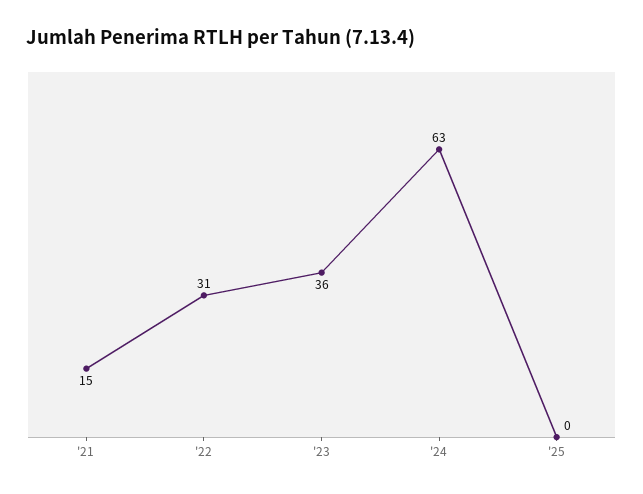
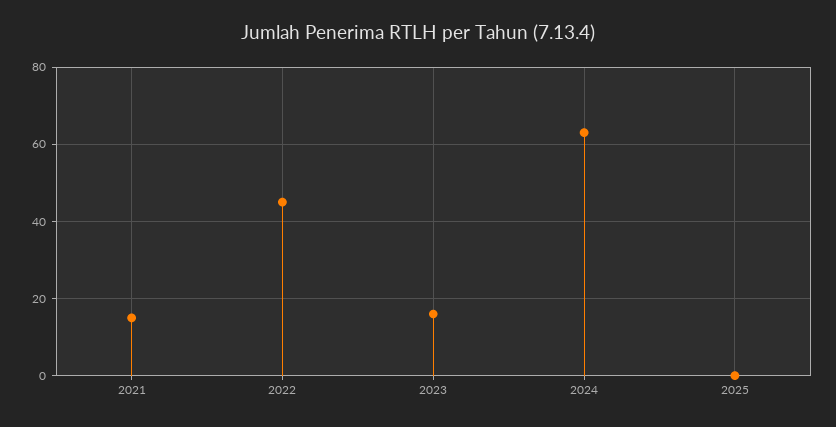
'22: 31 -> 45
'23: 36 -> 15

